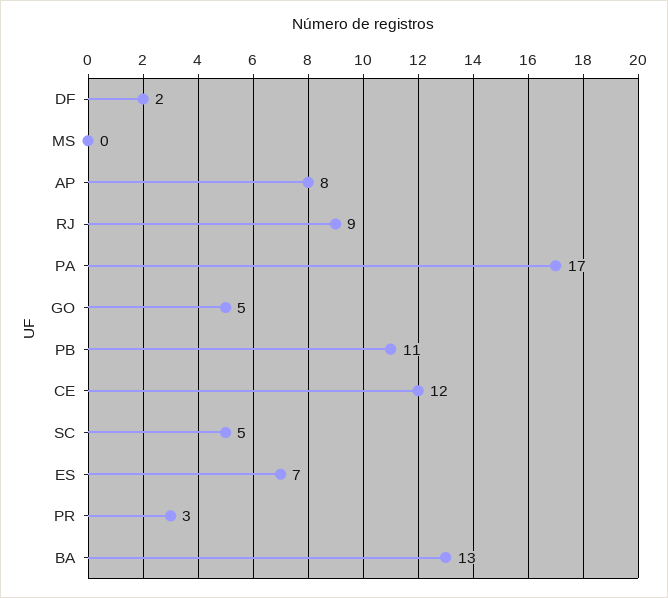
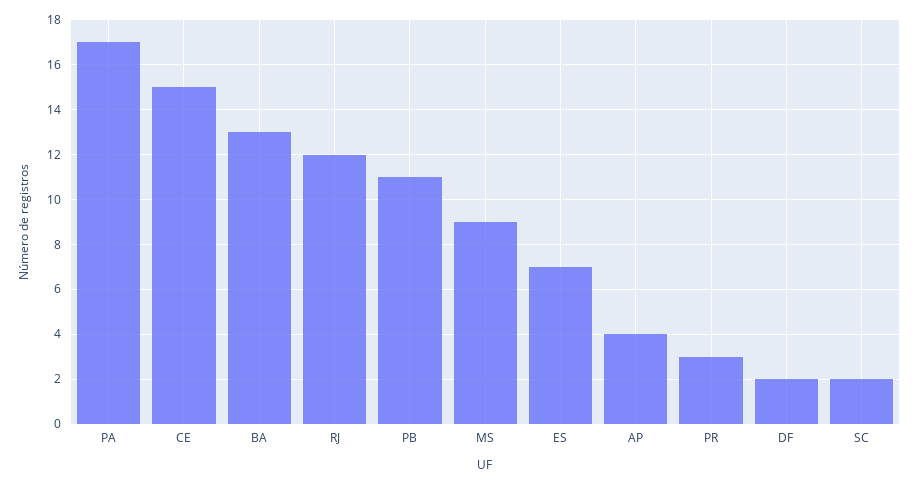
MS: 0 -> 9
AP: 8 -> 4
RJ: 9 -> 12
GO: 5 -> none
CE: 12 -> 15
SC: 5 -> 2

